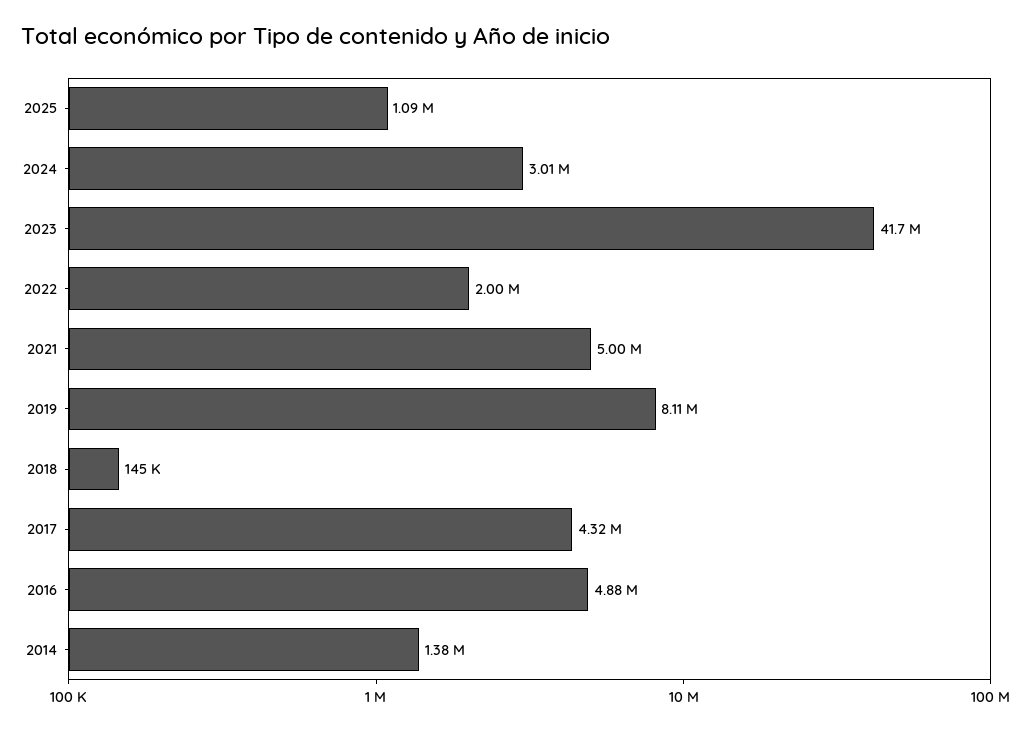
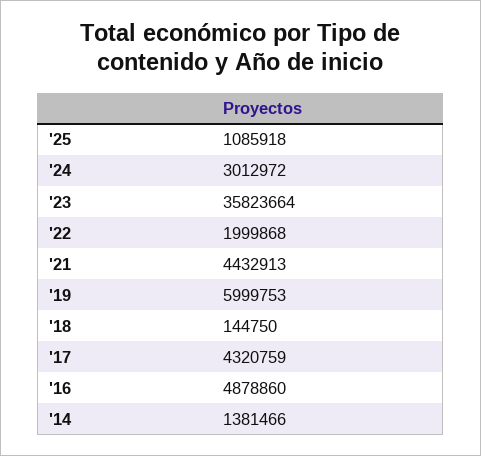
2023: 41700000 -> 35823664
2021: 5000000 -> 4432913
2019: 8110000 -> 5999753

